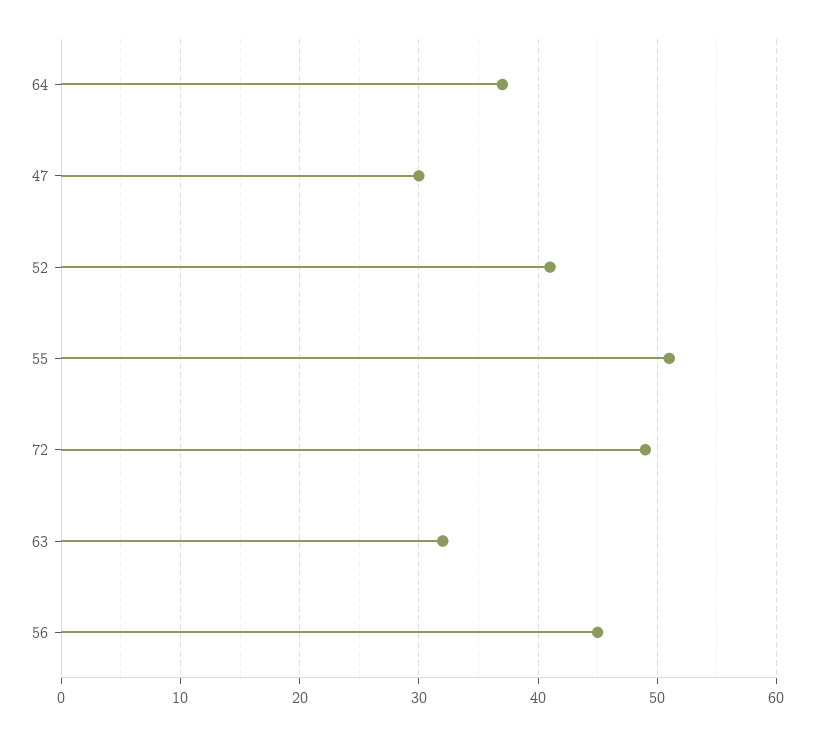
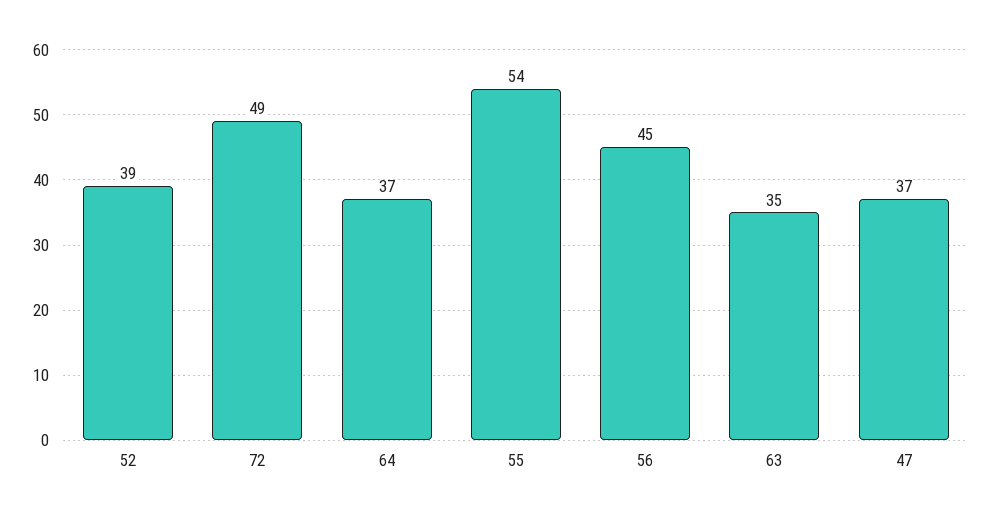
47: 30 -> 37
52: 41 -> 39
55: 51 -> 54
63: 32 -> 35

